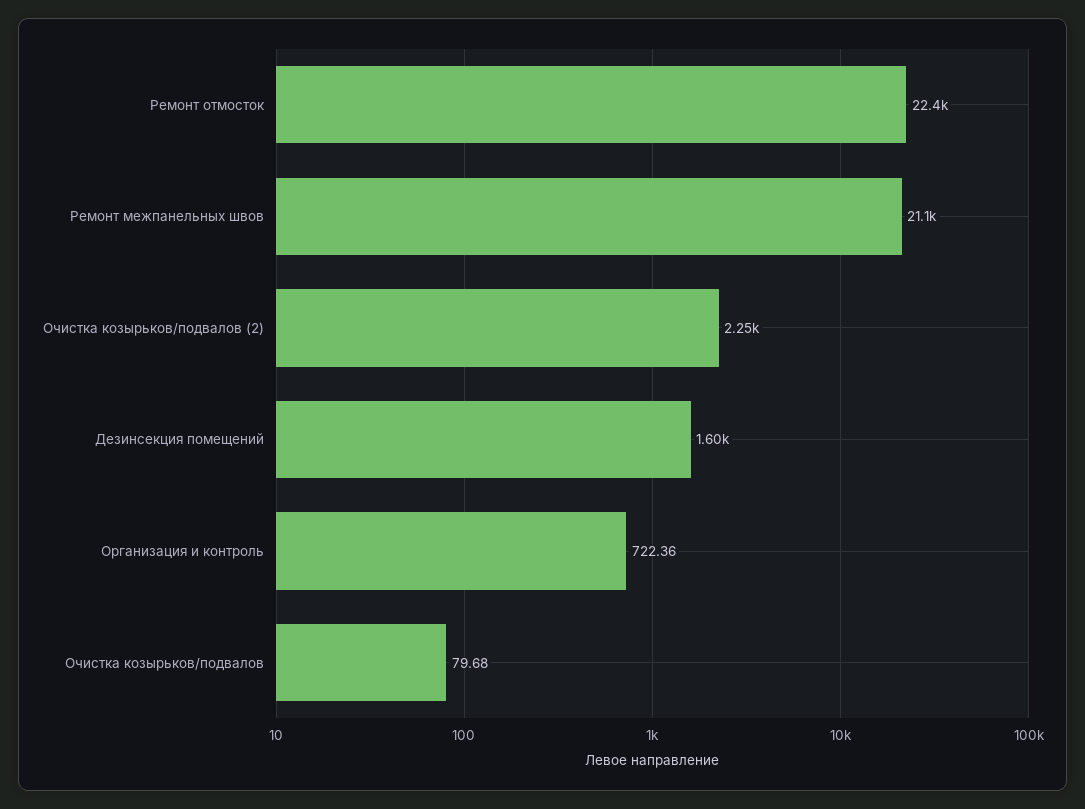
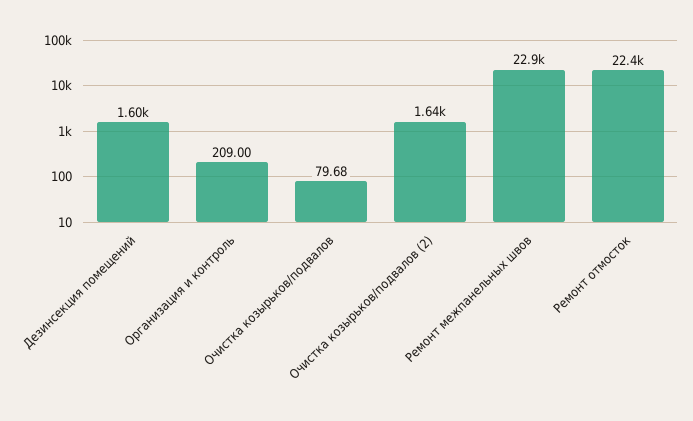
Ремонт межпанельных швов: 21100 -> 22900
Очистка козырьков/подвалов (2): 2250 -> 1640
Организация и контроль: 722.36 -> 209

